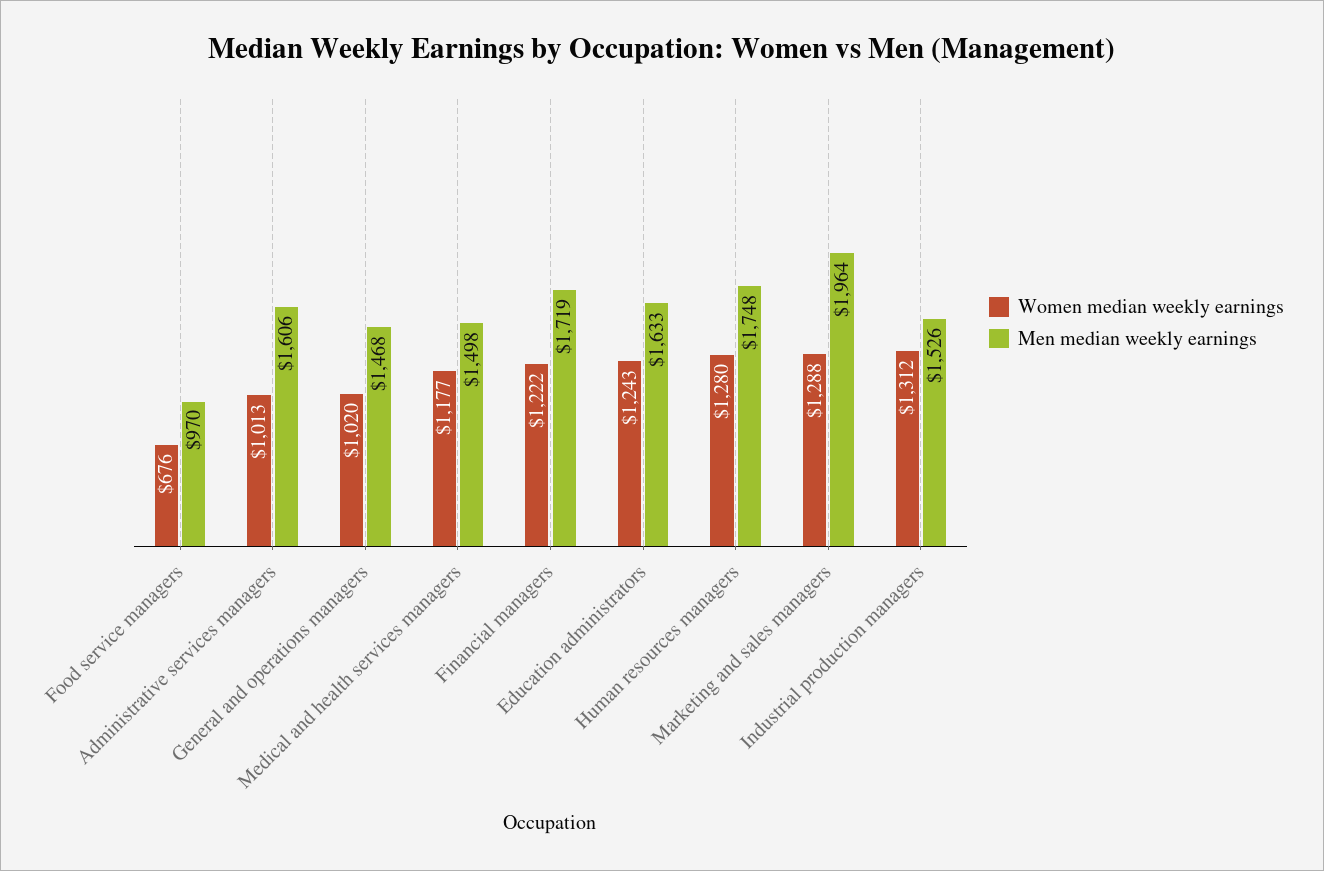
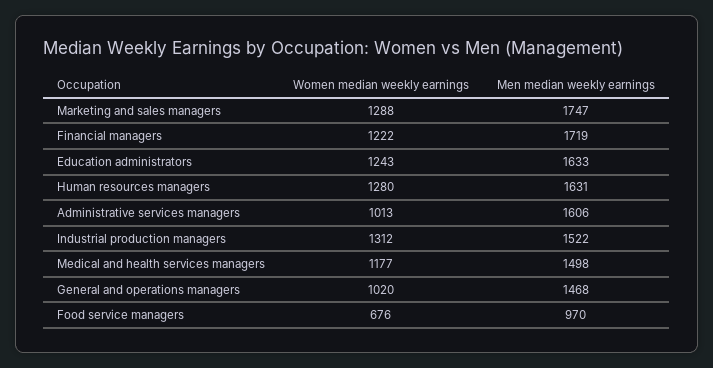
Men median weekly earnings, Human resources managers: 1748 -> 1631
Men median weekly earnings, Marketing and sales managers: 1964 -> 1747
Men median weekly earnings, Industrial production managers: 1526 -> 1522

